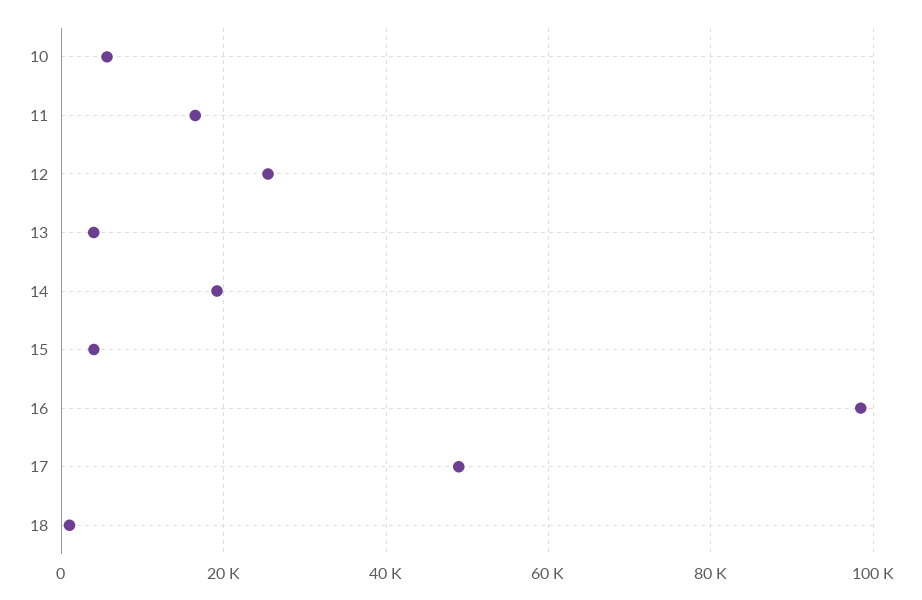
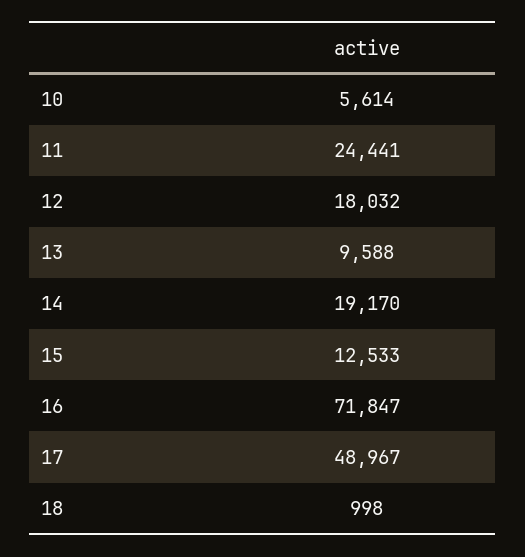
11: 16000 -> 24441
12: 26000 -> 18032
13: 4000 -> 9588
15: 4000 -> 12533
16: 98000 -> 71847

